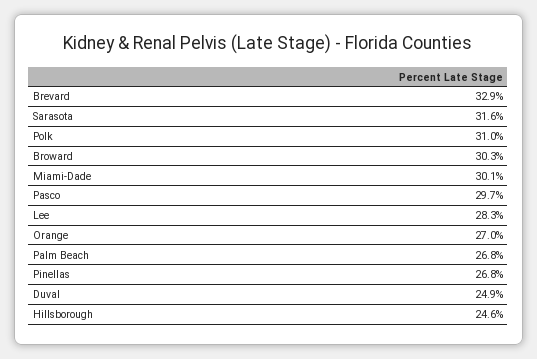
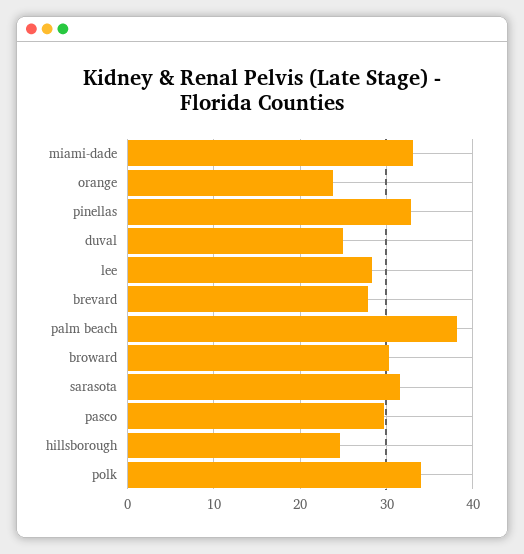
Brevard: 32.9 -> 28
Polk: 31 -> 34
Miami-Dade: 30.1 -> 33
Orange: 27 -> 24
Palm Beach: 26.8 -> 38
Pinellas: 26.8 -> 33

